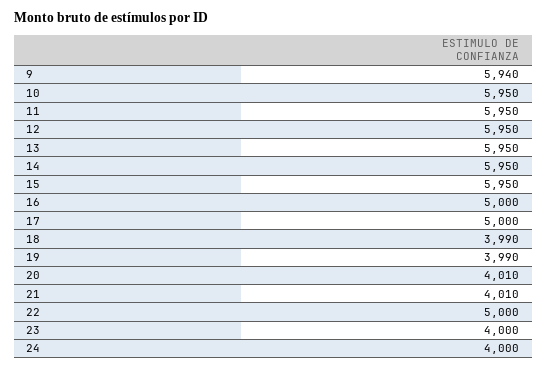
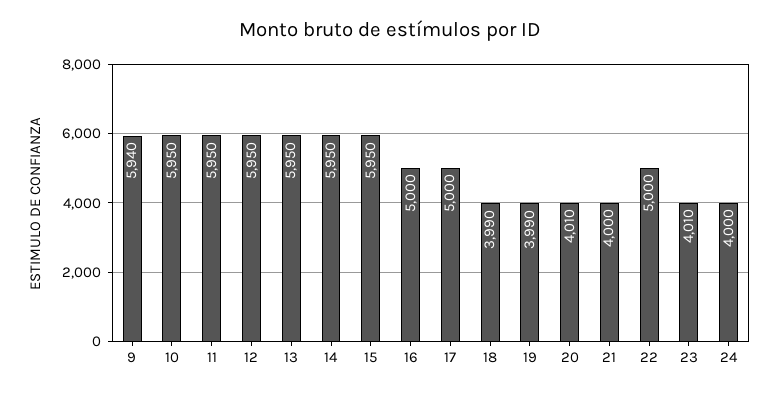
21: 4010 -> 4000
23: 4000 -> 4010

